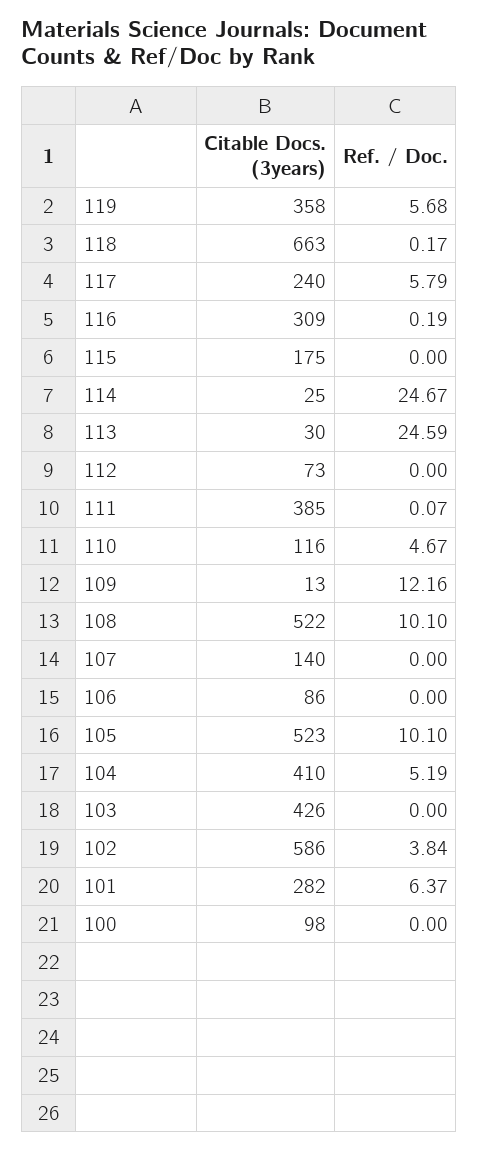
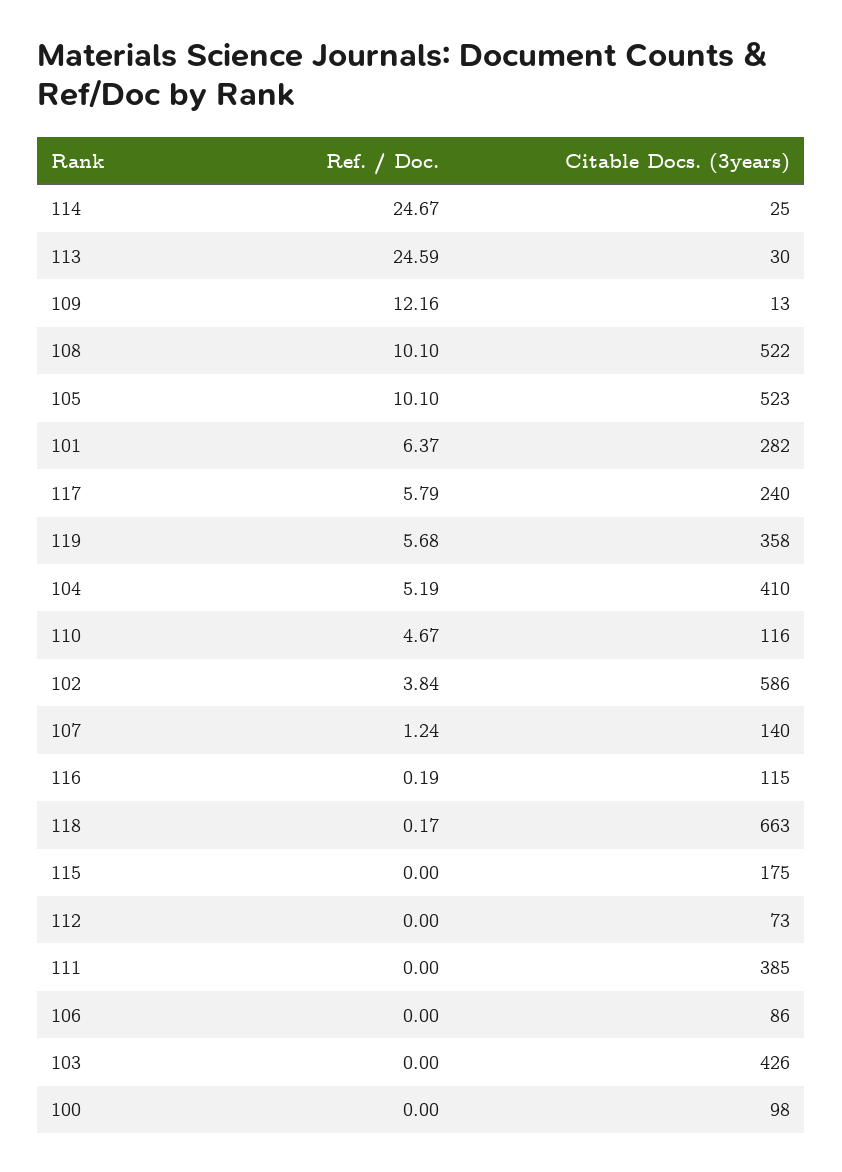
Citable Docs. (3years), 116: 309 -> 115
Ref. / Doc., 111: 0.07 -> 0
Ref. / Doc., 107: 0 -> 1.24

